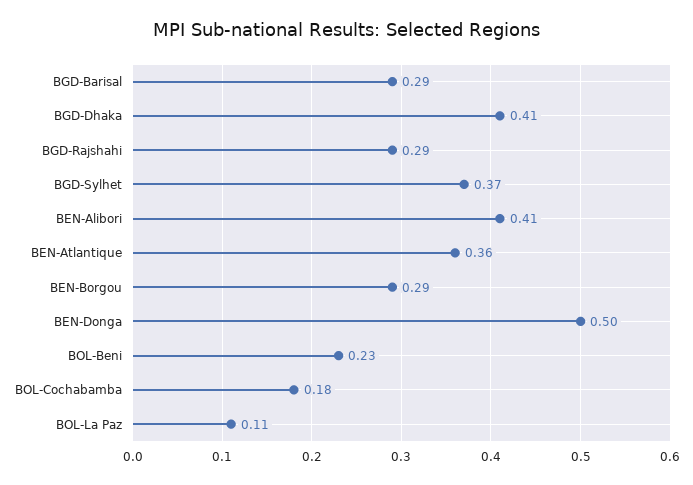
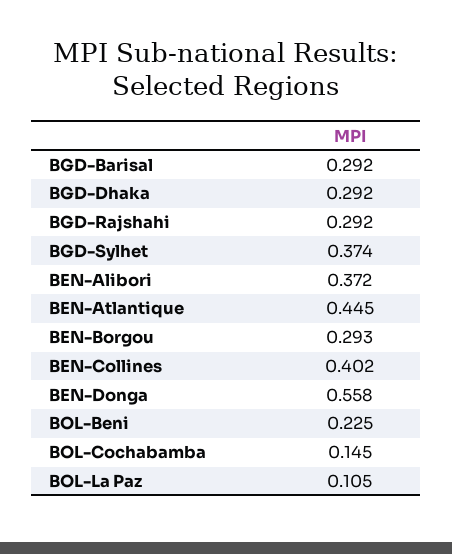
BGD-Dhaka: 0.41 -> 0.292
BEN-Alibori: 0.41 -> 0.372
BEN-Atlantique: 0.36 -> 0.445
BEN-Donga: 0.5 -> 0.558
BOL-Cochabamba: 0.18 -> 0.145
BEN-Collines: none -> 0.402

